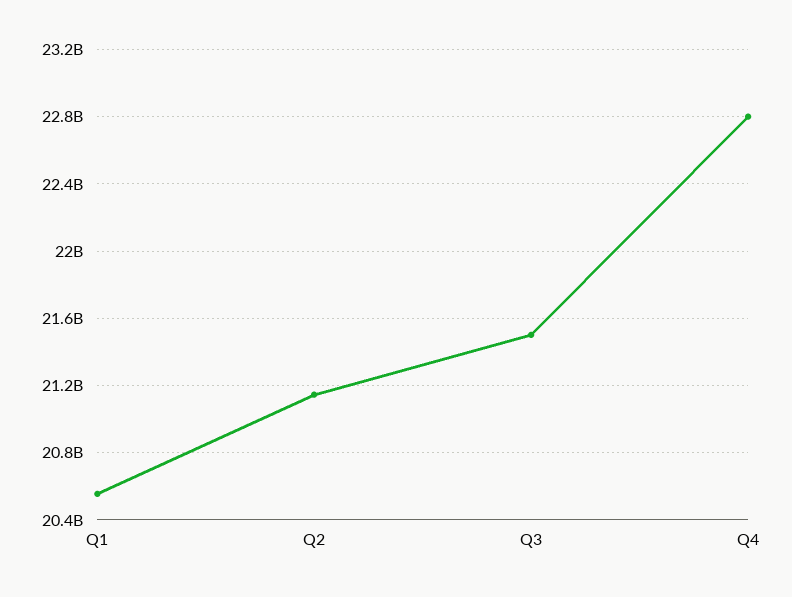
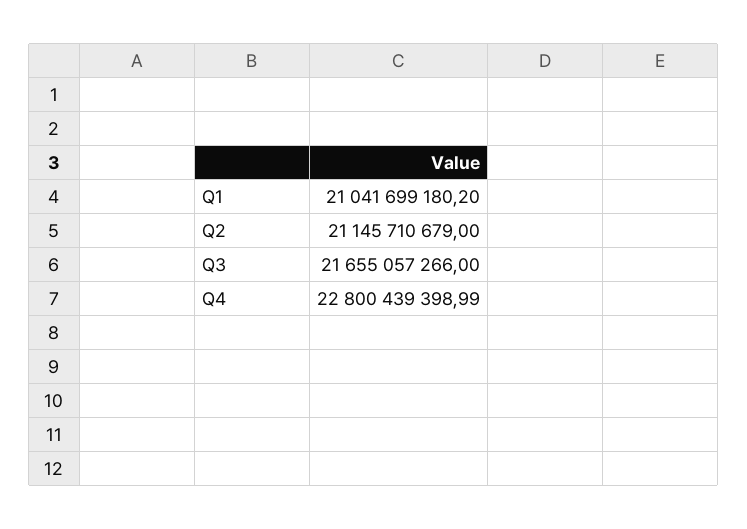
Q1: 20550000000 -> 21041699180.2
Q3: 21500000000 -> 21655057266

